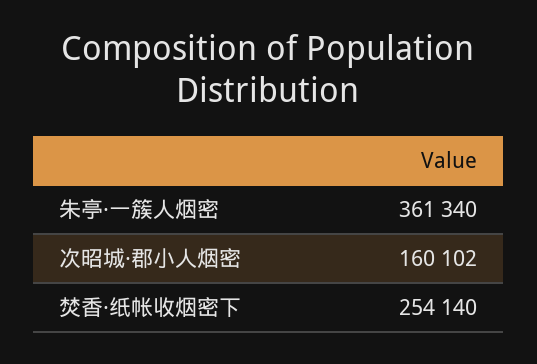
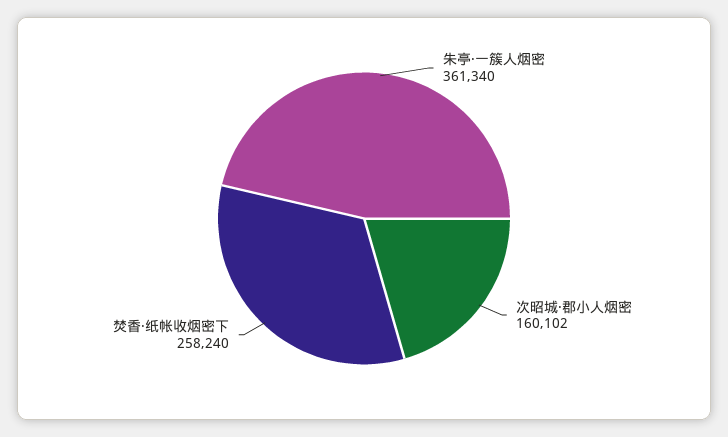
焚香·纸帐收烟密下: 254140 -> 258240

